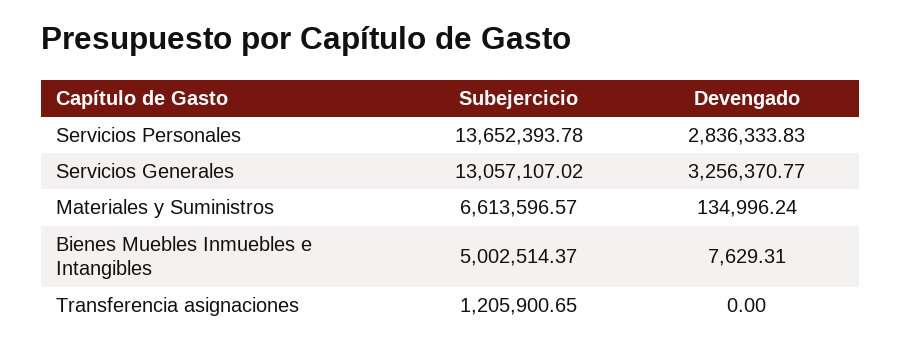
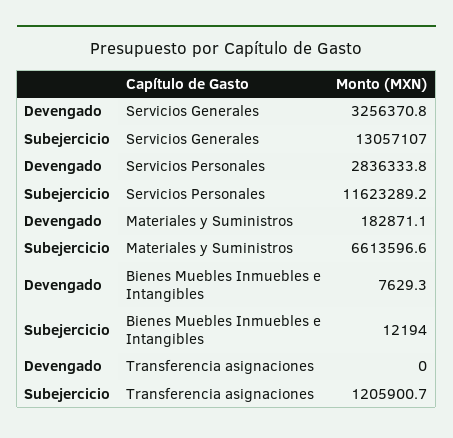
Subejercicio, Servicios Personales: 13652393.78 -> 11623289.2
Devengado, Materiales y Suministros: 134996.24 -> 182871.1
Subejercicio, Bienes Muebles Inmuebles e Intangibles: 5002514.37 -> 12194

